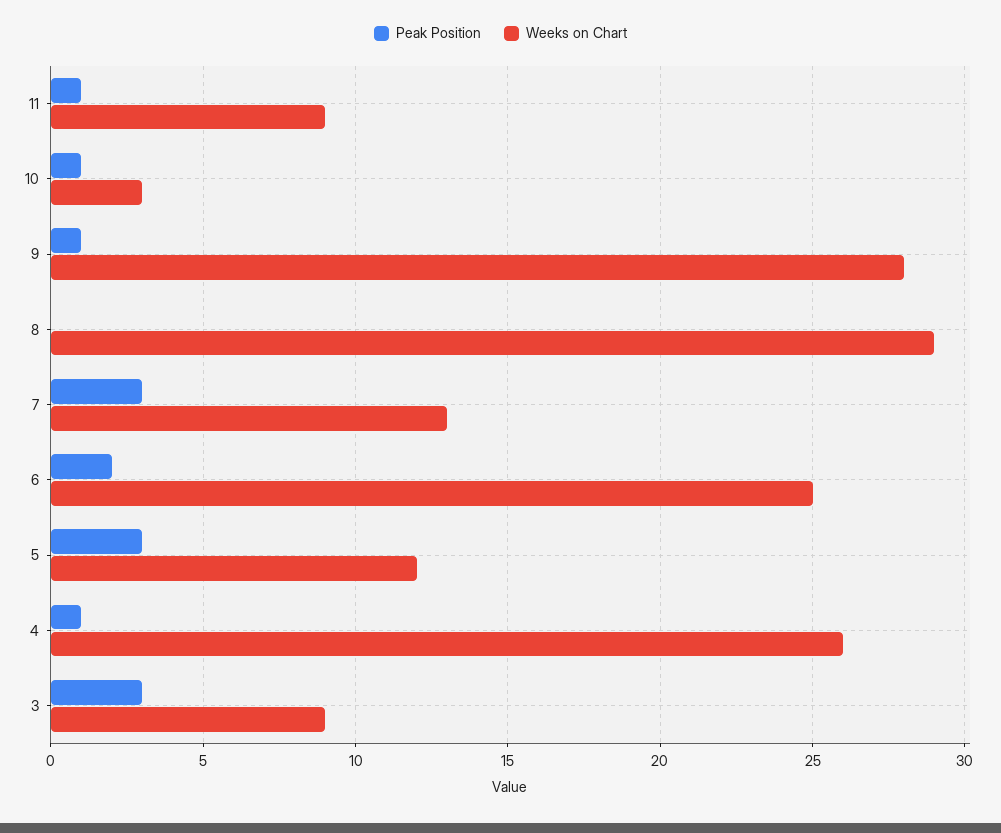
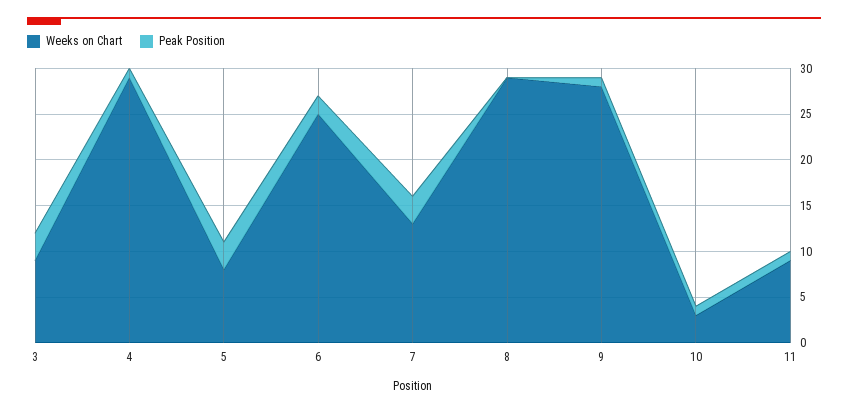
Weeks on Chart, 5: 12 -> 8
Weeks on Chart, 4: 26 -> 29

